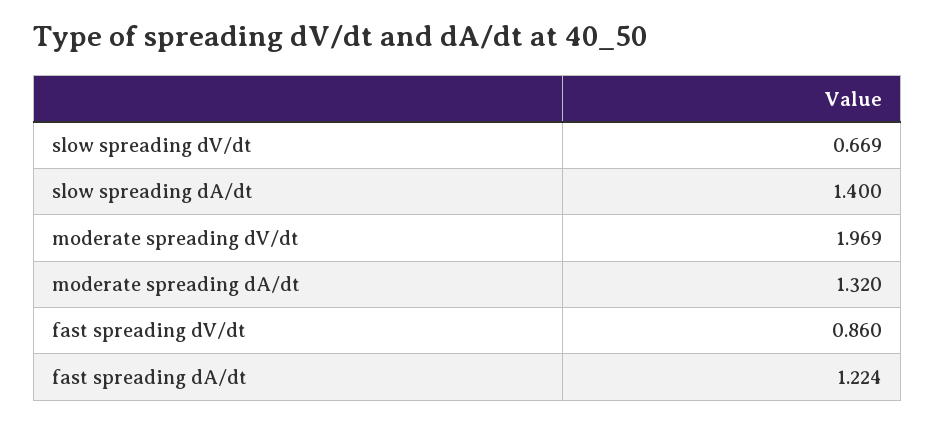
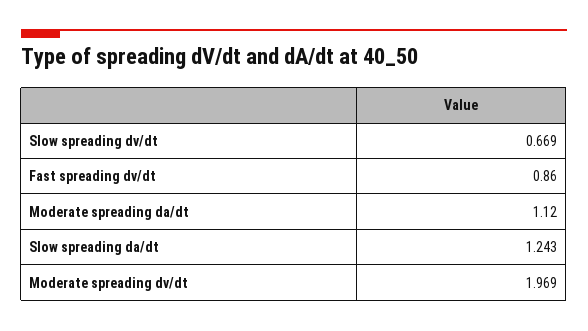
slow spreading dA/dt: 1.4 -> 1.243
moderate spreading dA/dt: 1.32 -> 1.12
fast spreading dA/dt: 1.224 -> none

